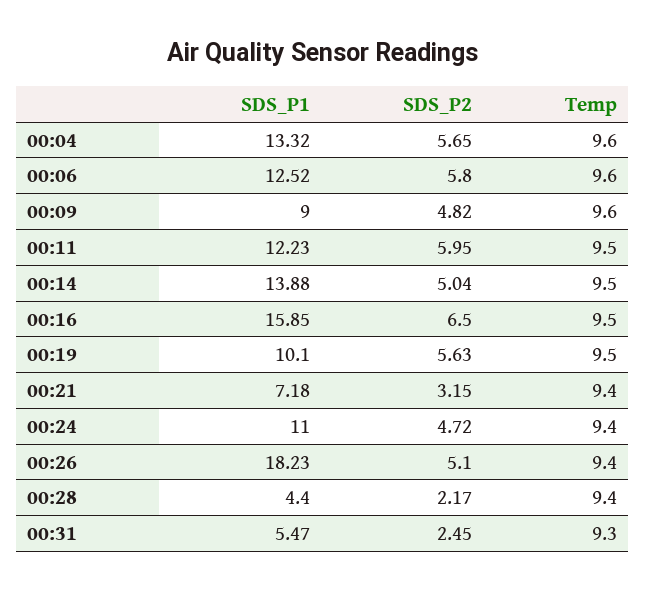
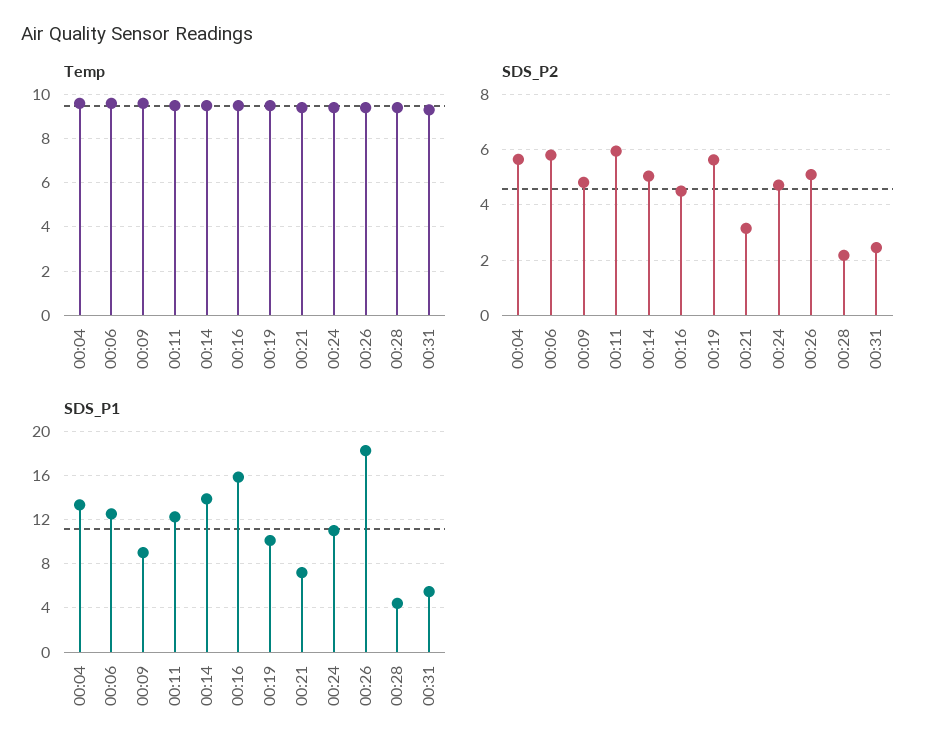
SDS_P2, 00:16: 6.5 -> 4.5

